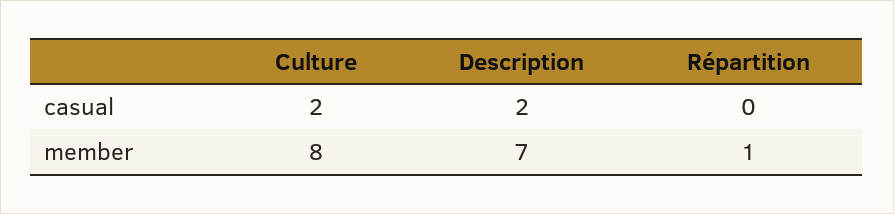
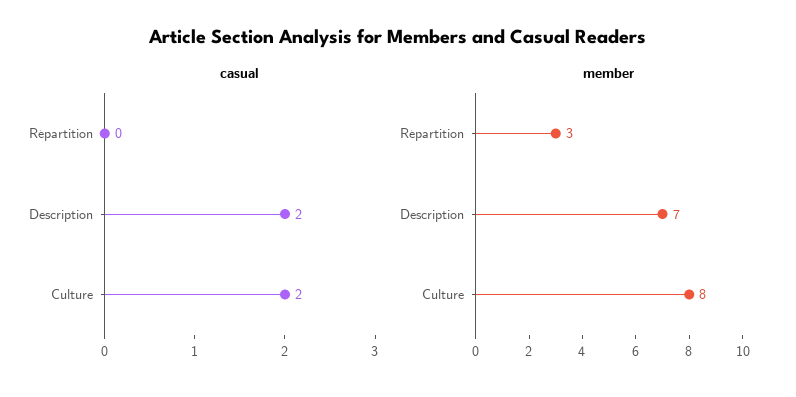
member, Répartition: 1 -> 3

